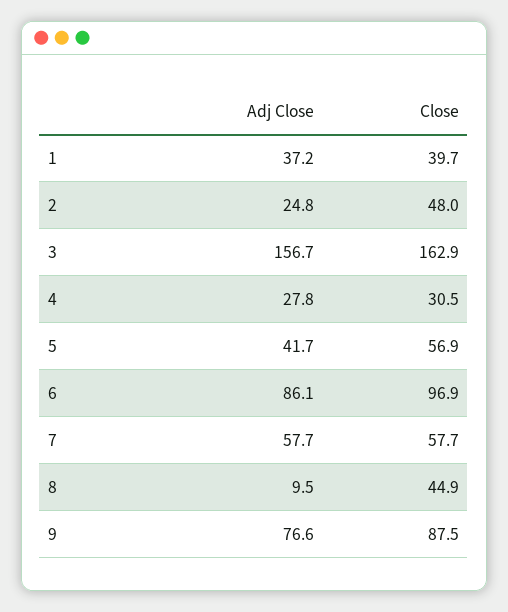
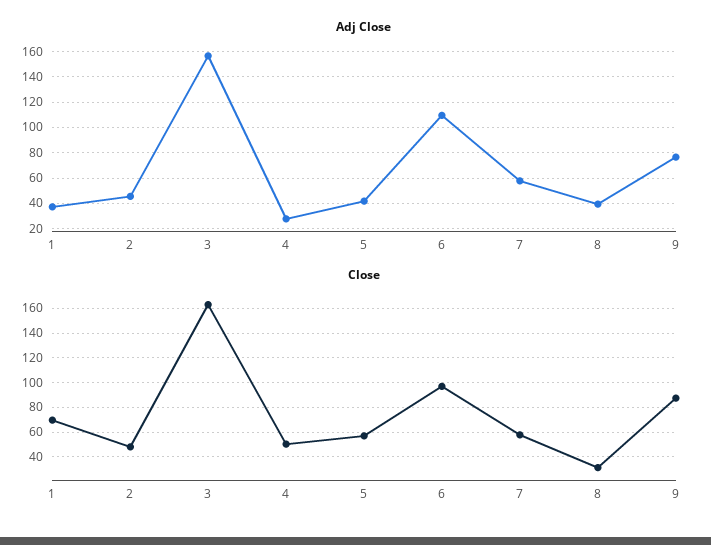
Close, 1: 39.7 -> 70
Adj Close, 2: 24.8 -> 45
Close, 4: 30.5 -> 50
Adj Close, 6: 86.1 -> 110
Adj Close, 8: 9.5 -> 40
Close, 8: 44.9 -> 30

